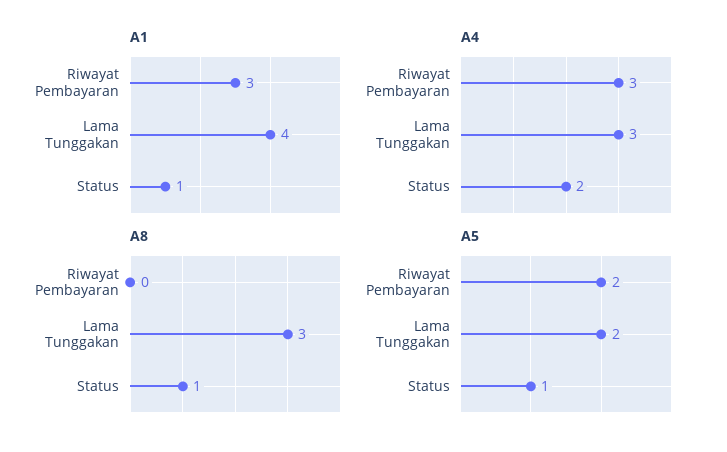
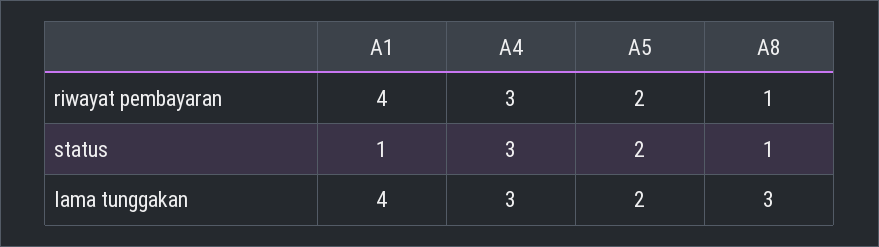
A1, Riwayat Pembayaran: 3 -> 4
A4, Status: 2 -> 3
A8, Riwayat Pembayaran: 0 -> 1
A5, Status: 1 -> 2

